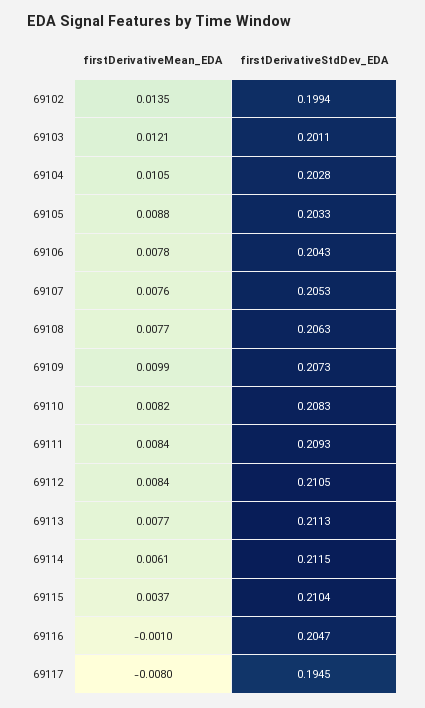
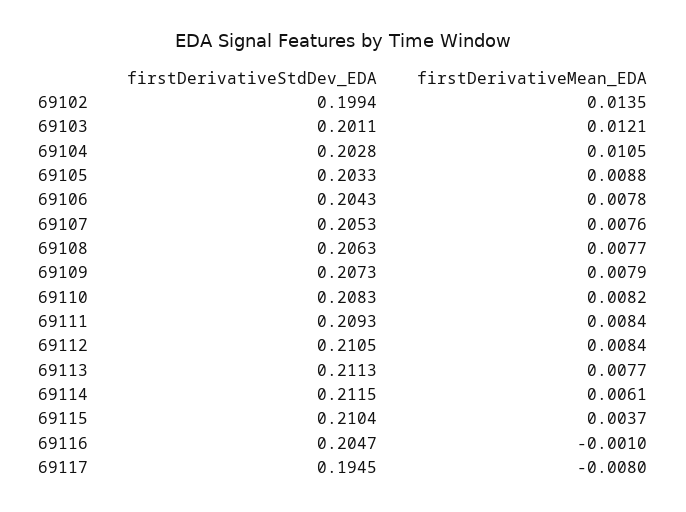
firstDerivativeMean_EDA, 69109: 0.0099 -> 0.0079

